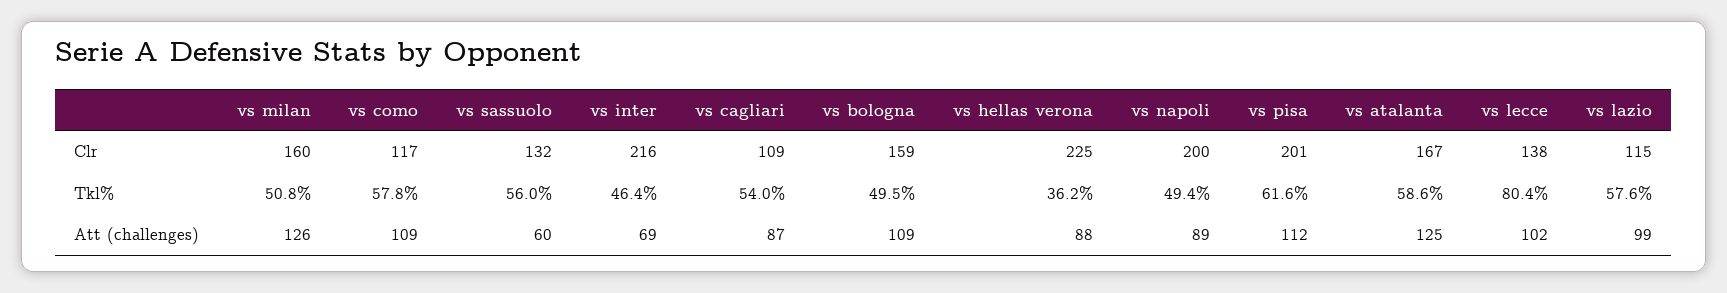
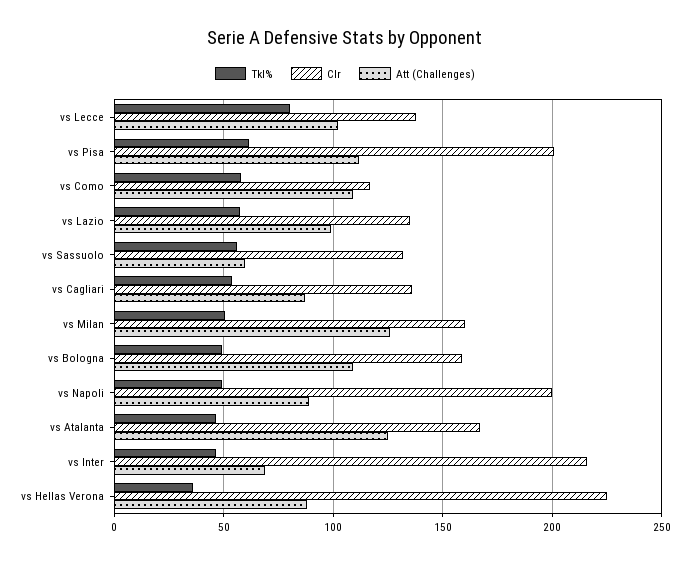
Clr, vs cagliari: 109 -> 135
Clr, vs lazio: 115 -> 135
Tkl%, vs atalanta: 58.6 -> 45

